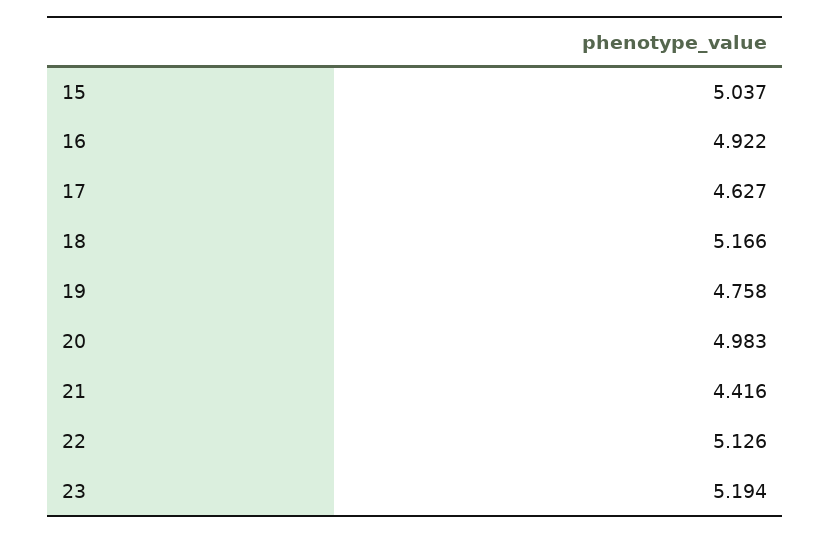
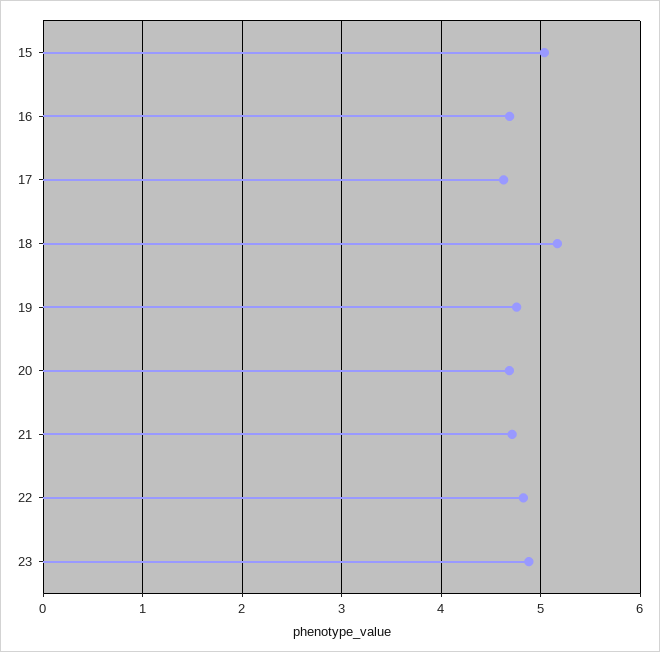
16: 4.922 -> 4.7
20: 4.983 -> 4.7
21: 4.416 -> 4.7
22: 5.126 -> 4.8
23: 5.194 -> 4.9

